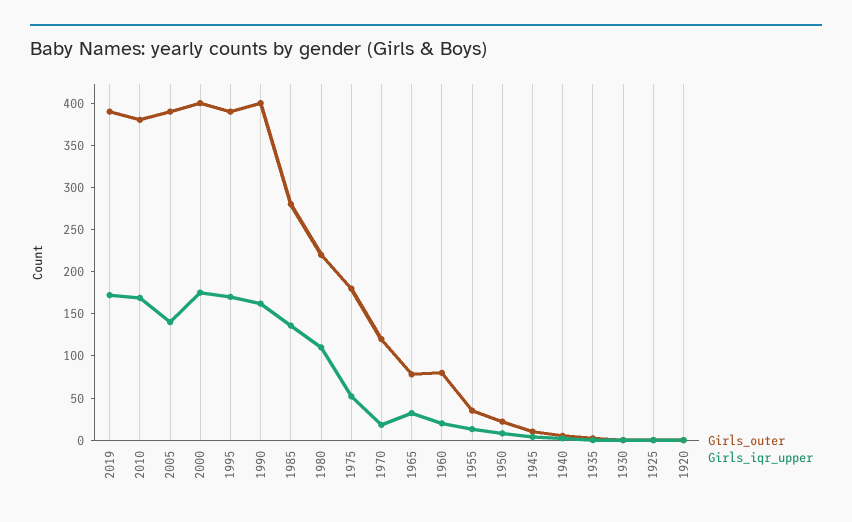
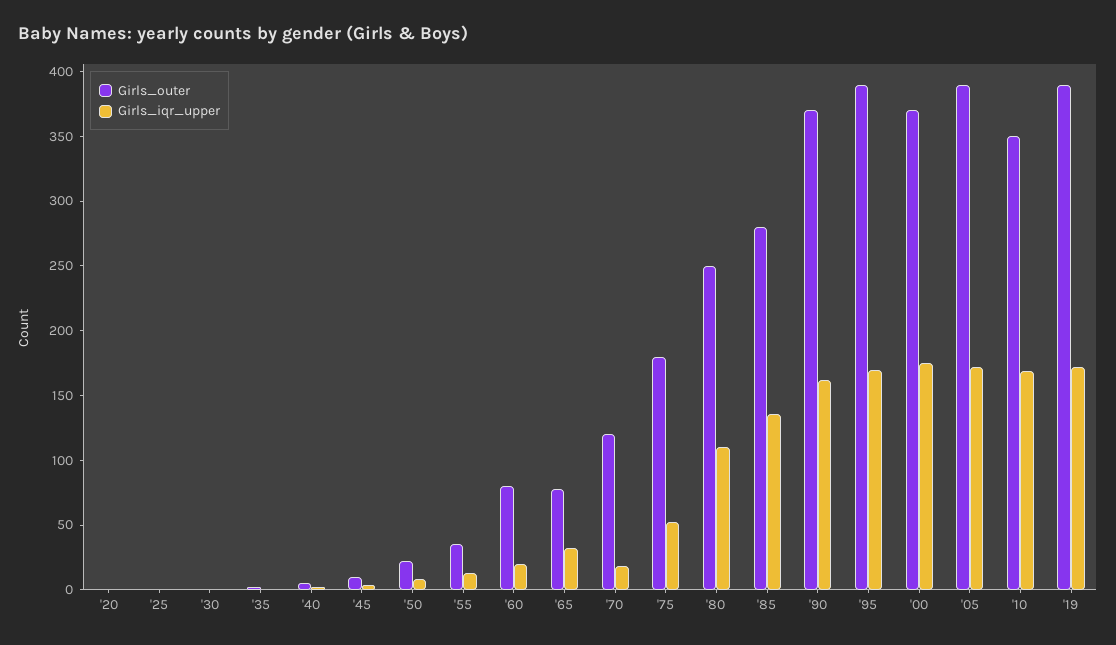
Girls_outer, 2010: 380 -> 350
Girls_iqr_upper, 2005: 140 -> 170
Girls_outer, 2000: 400 -> 370
Girls_outer, 1990: 400 -> 370
Girls_outer, 1980: 220 -> 250

